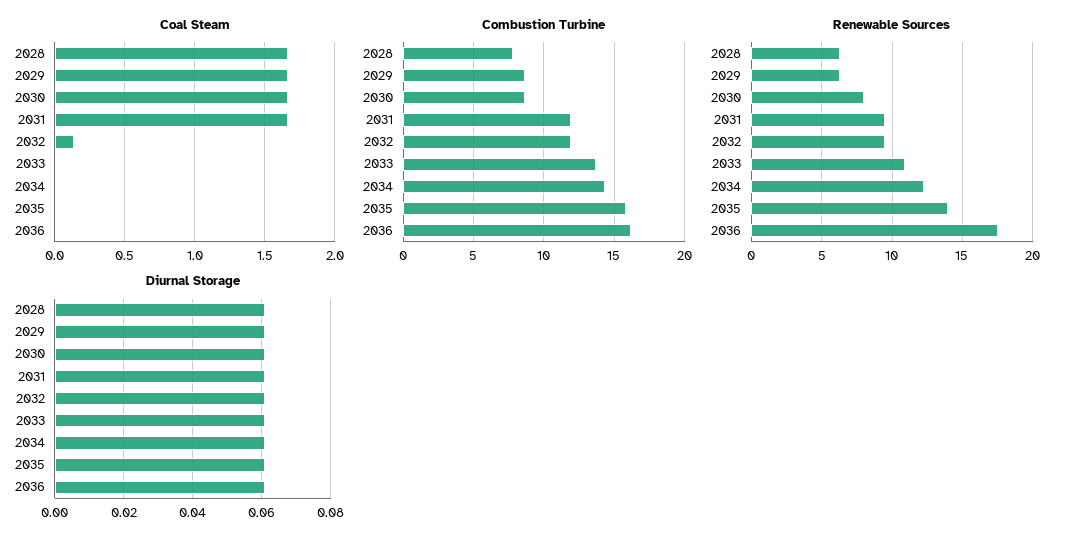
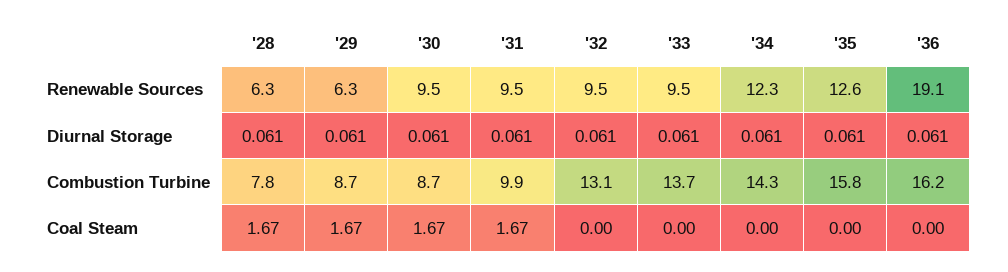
Coal Steam, 2032: 0.15 -> 0
Combustion Turbine, 2031: 12 -> 9.9
Combustion Turbine, 2032: 12 -> 13.1
Renewable Sources, 2030: 8 -> 9.5
Renewable Sources, 2033: 11 -> 9.5
Renewable Sources, 2035: 14 -> 12.6
Renewable Sources, 2036: 17.5 -> 19.1

